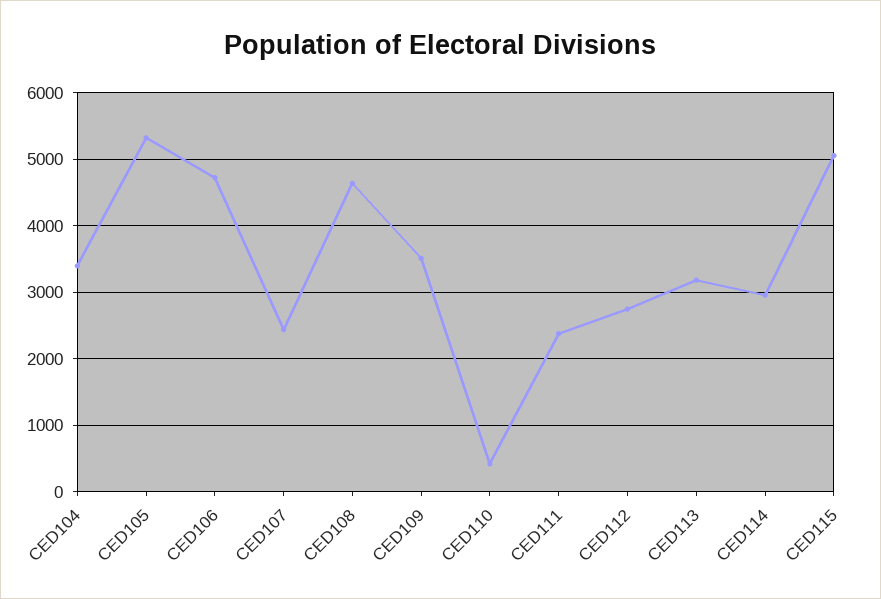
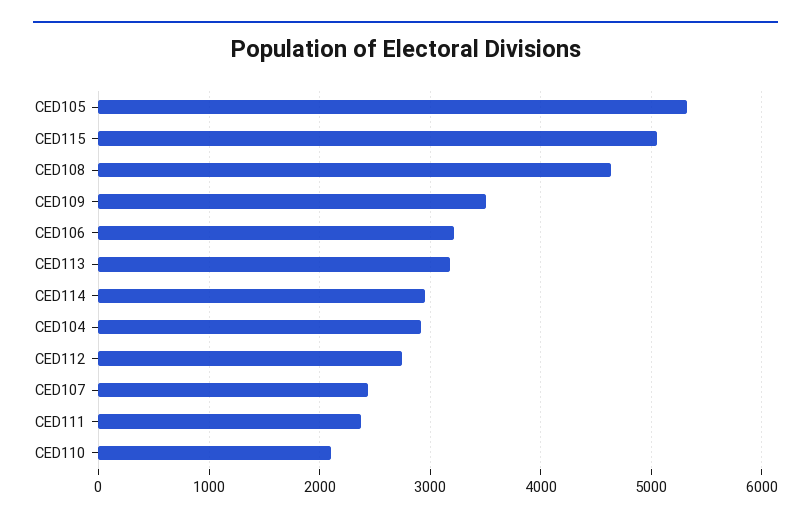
CED104: 3400 -> 2900
CED106: 4700 -> 3200
CED110: 400 -> 2100

